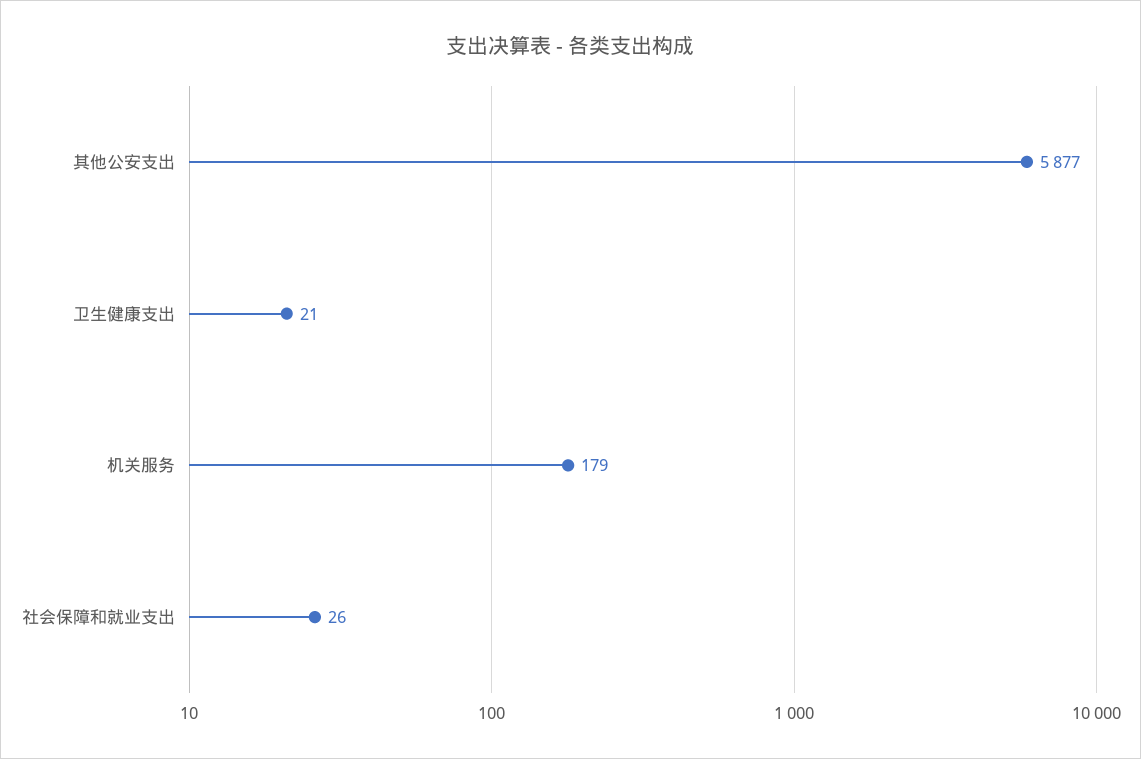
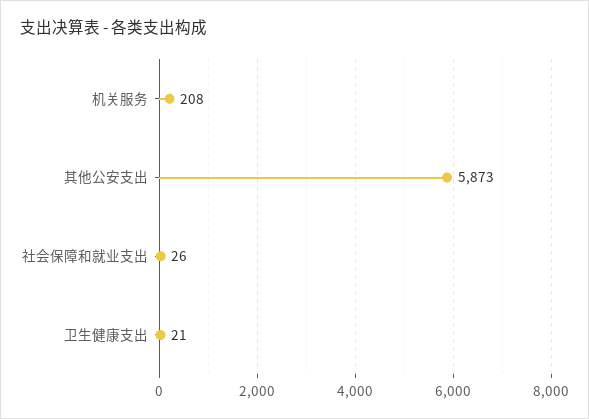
其他公安支出: 5877 -> 5873
机关服务: 179 -> 208

